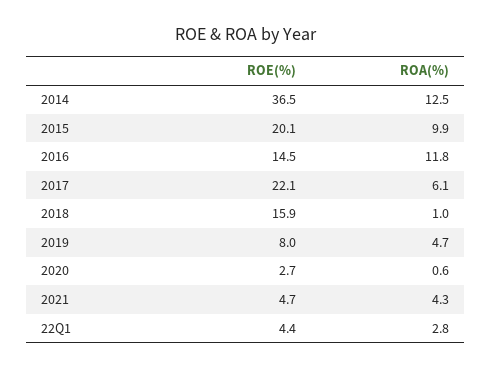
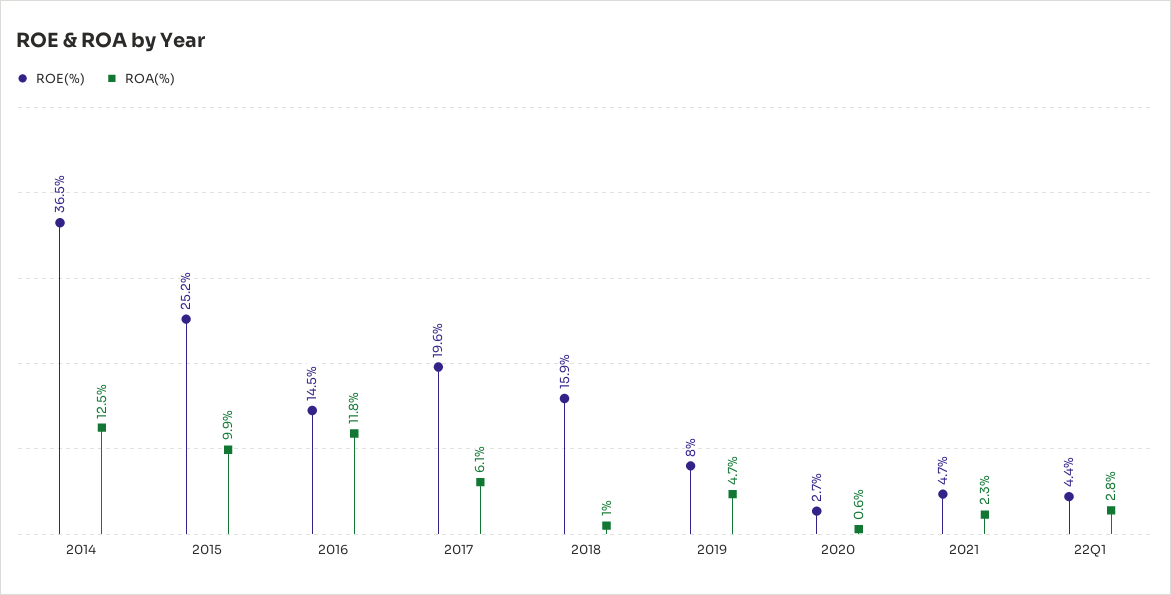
ROE(%), 2015: 20.1 -> 25.2
ROE(%), 2017: 22.1 -> 19.6
ROA(%), 2021: 4.3 -> 2.3

